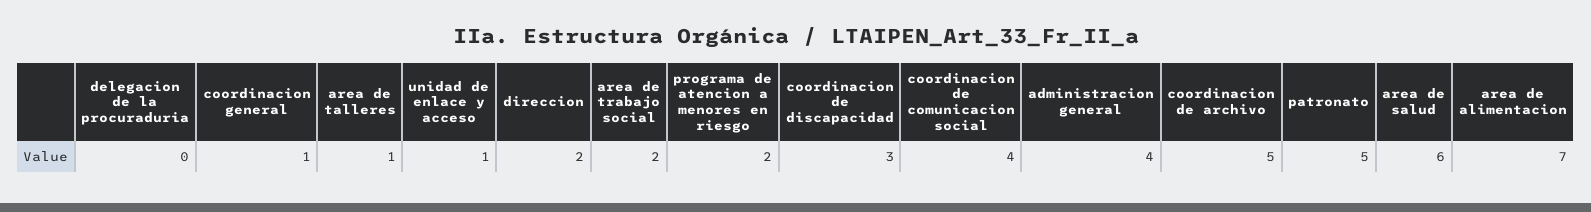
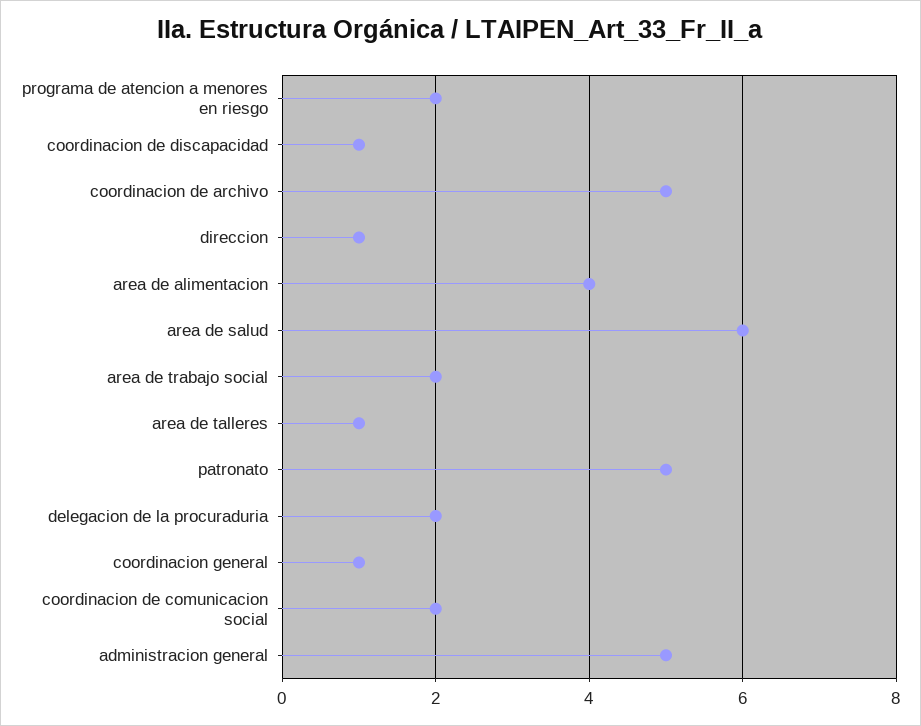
delegacion de la procuraduria: 0 -> 2
unidad de enlace y acceso: 1 -> none
direccion: 2 -> 1
coordinacion de discapacidad: 3 -> 1
coordinacion de comunicacion social: 4 -> 2
administracion general: 4 -> 5
area de alimentacion: 7 -> 4

